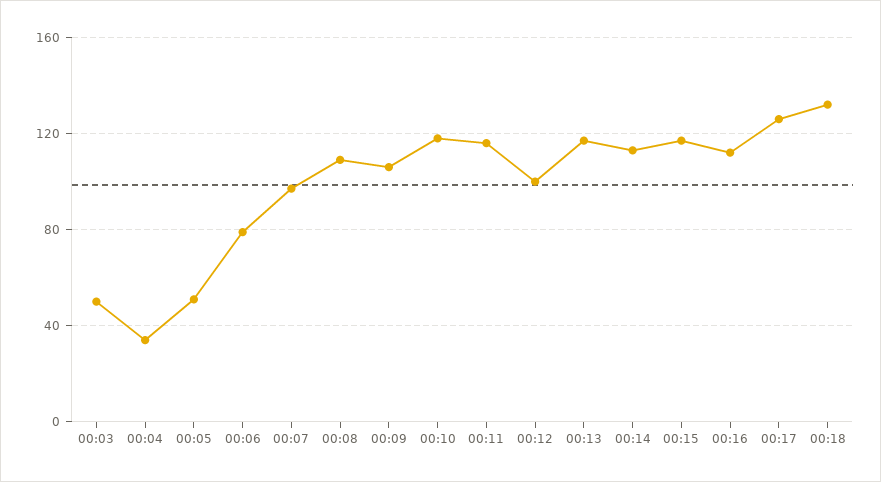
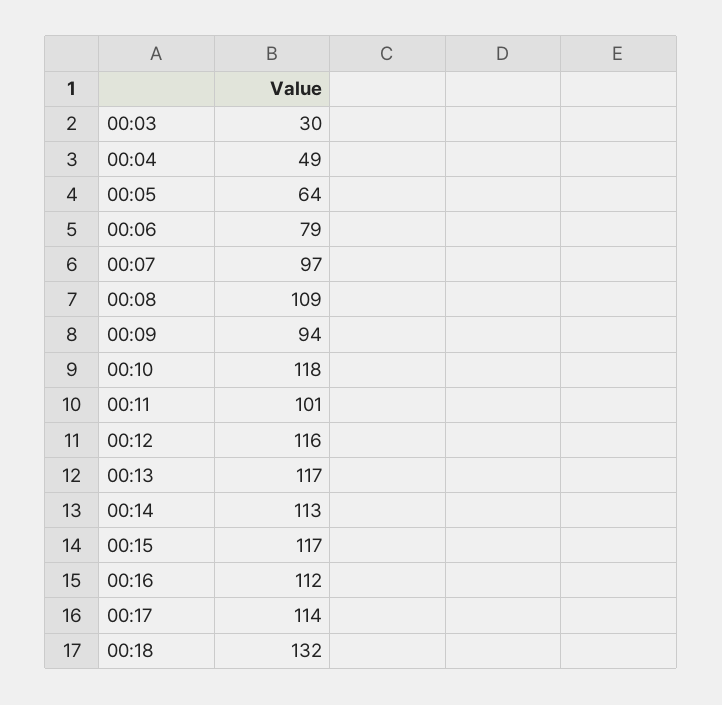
00:03: 50 -> 30
00:04: 35 -> 49
00:05: 50 -> 64
00:09: 105 -> 94
00:11: 115 -> 101
00:12: 100 -> 116
00:17: 125 -> 114

